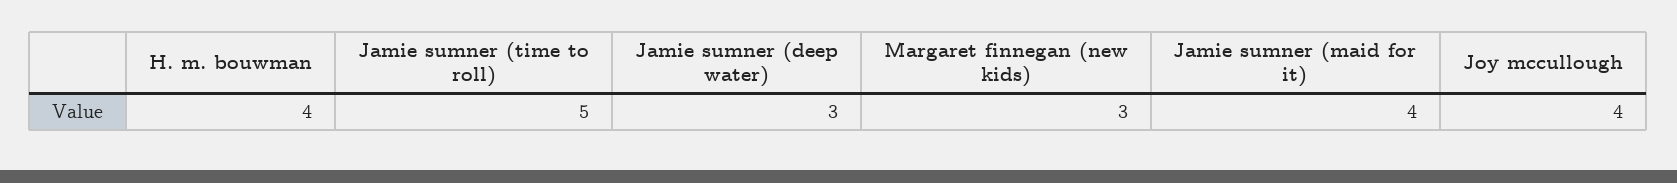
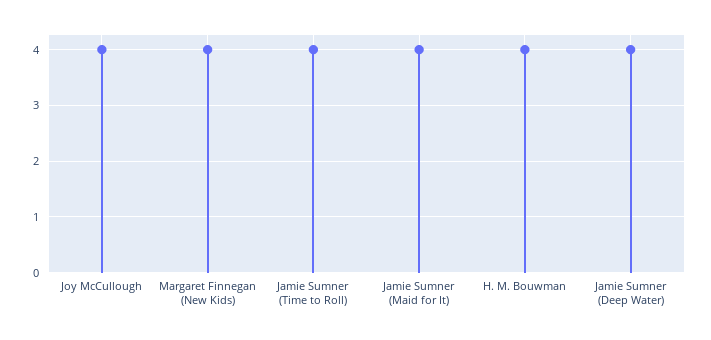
Jamie sumner (time to roll): 5 -> 4
Jamie sumner (deep water): 3 -> 4
Margaret finnegan (new kids): 3 -> 4

